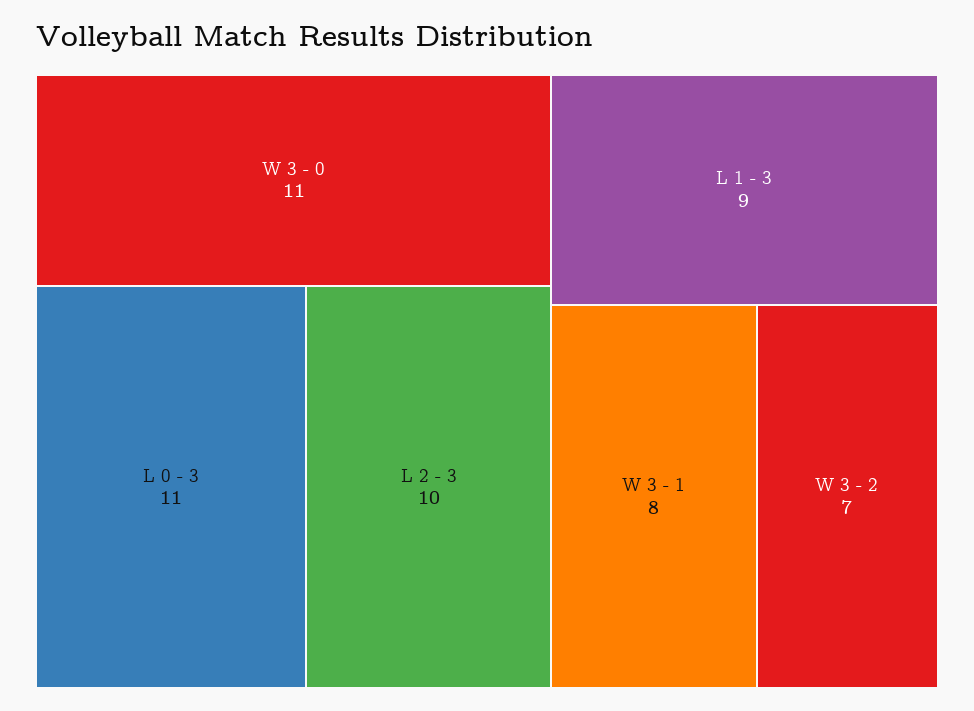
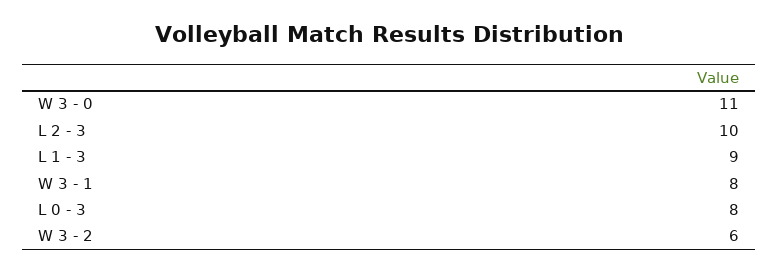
L 0 - 3: 11 -> 8
W 3 - 2: 7 -> 6

